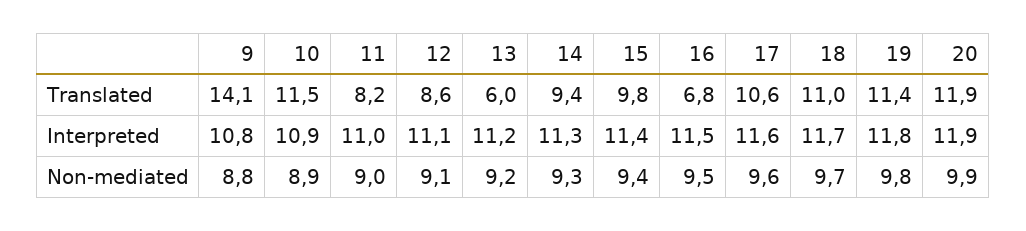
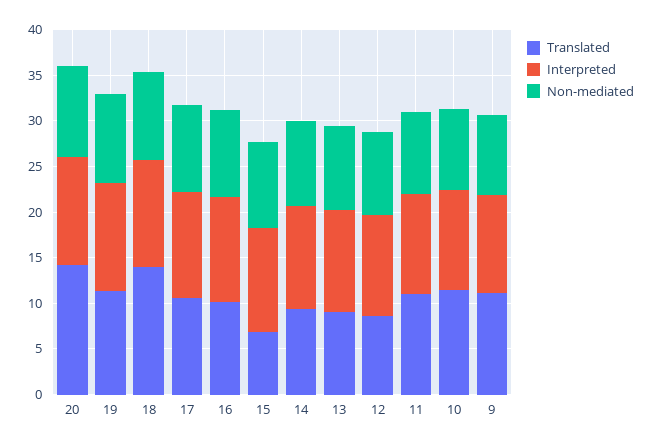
Translated, 9: 14.1 -> 11
Translated, 11: 8.2 -> 11
Translated, 13: 6 -> 9
Translated, 15: 9.8 -> 7
Translated, 16: 6.8 -> 10
Translated, 18: 11 -> 14
Translated, 20: 11.9 -> 14

